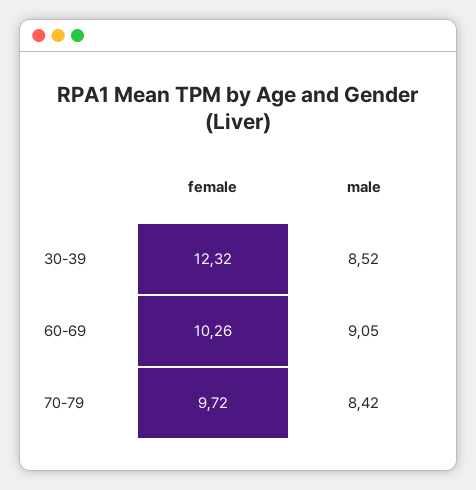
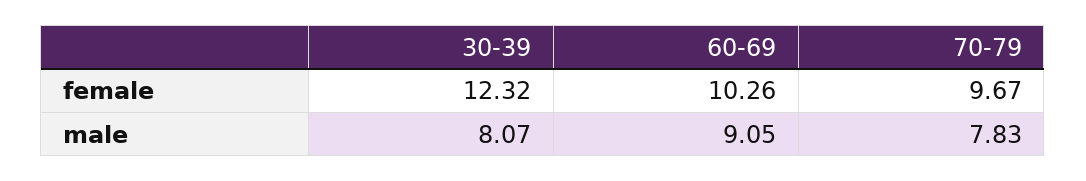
male, 30-39: 8.52 -> 8.07
female, 70-79: 9.72 -> 9.67
male, 70-79: 8.42 -> 7.83

